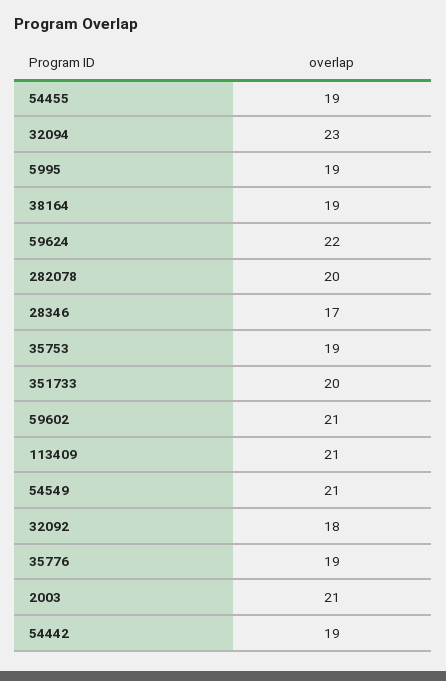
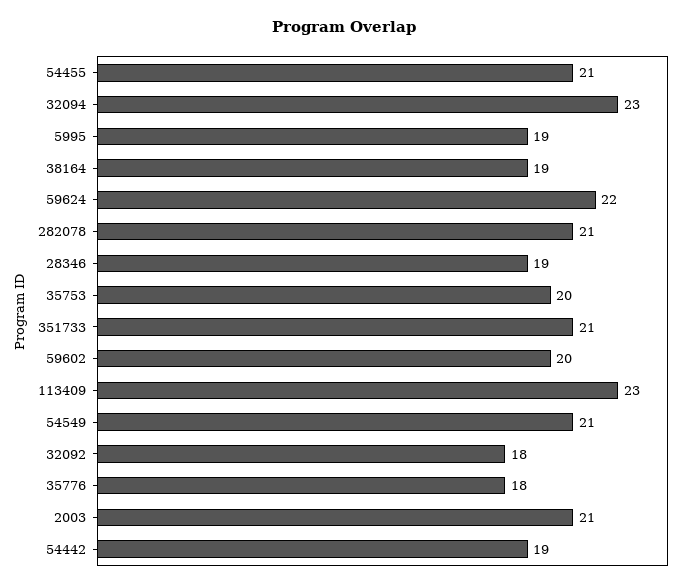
54455: 19 -> 21
282078: 20 -> 21
28346: 17 -> 19
35753: 19 -> 20
351733: 20 -> 21
59602: 21 -> 20
113409: 21 -> 23
35776: 19 -> 18

